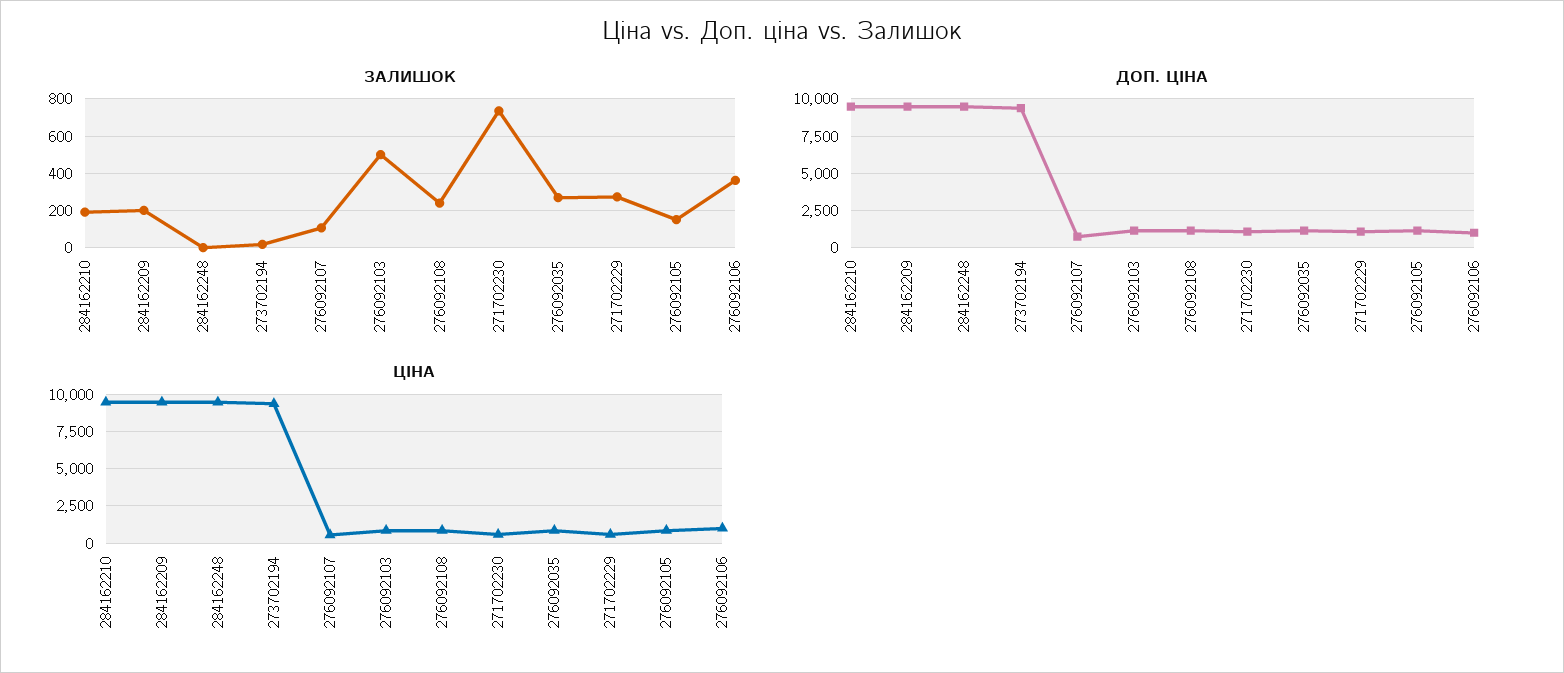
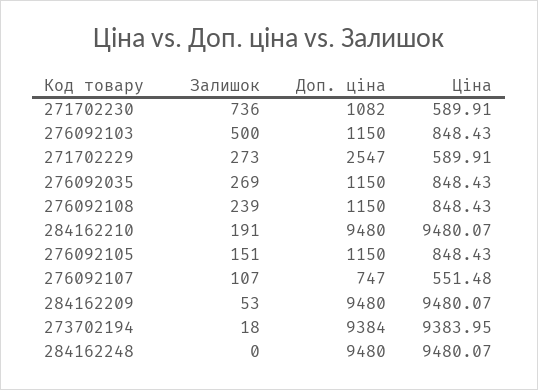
ЗАЛИШОК, 284162209: 200 -> 53
ЗАЛИШОК, 276092106: 350 -> none
ДОП. ЦІНА, 271702229: 1000 -> 2547
ДОП. ЦІНА, 276092106: 1000 -> none
ЦІНА, 276092106: 1000 -> none

